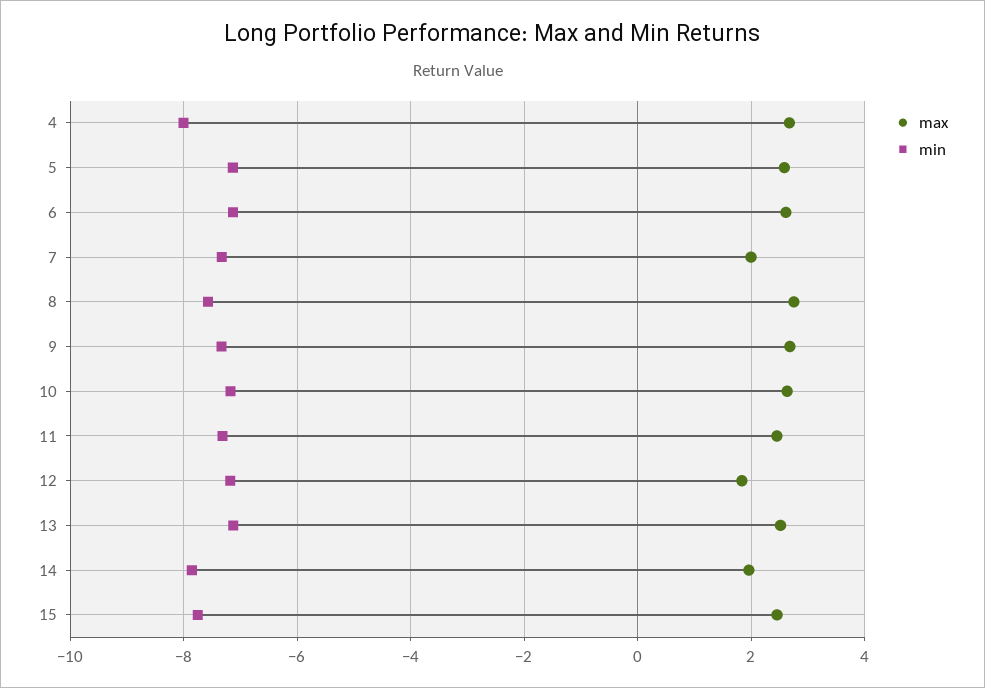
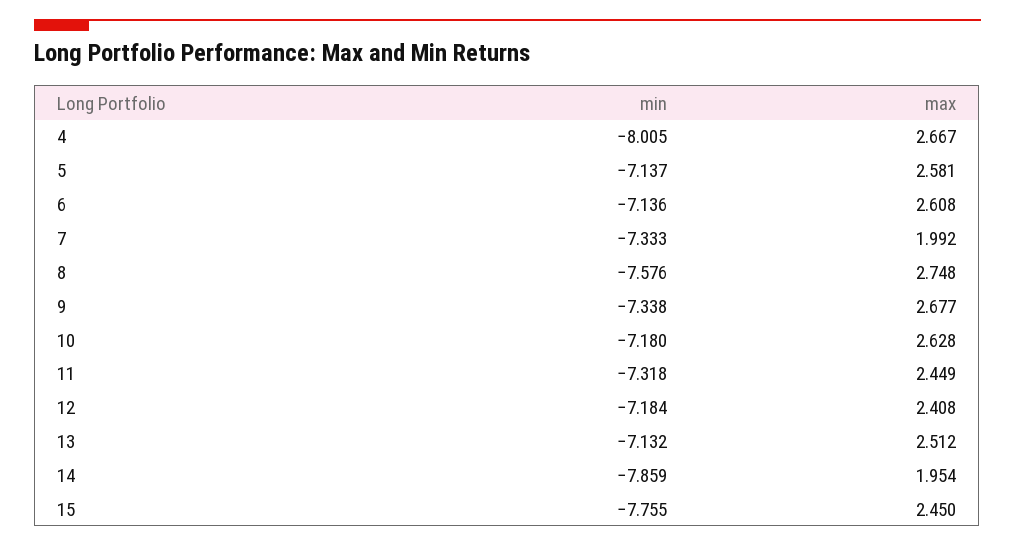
max, 12: 1.8 -> 2.408

